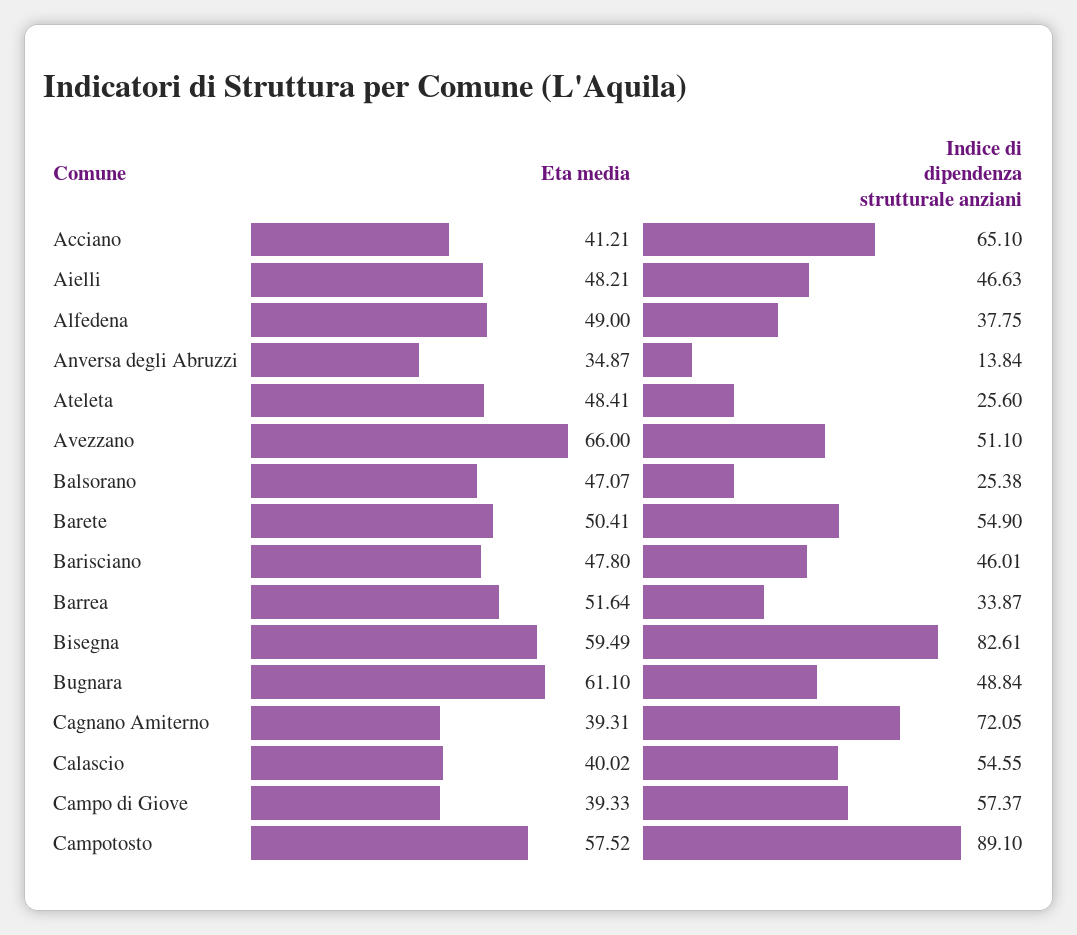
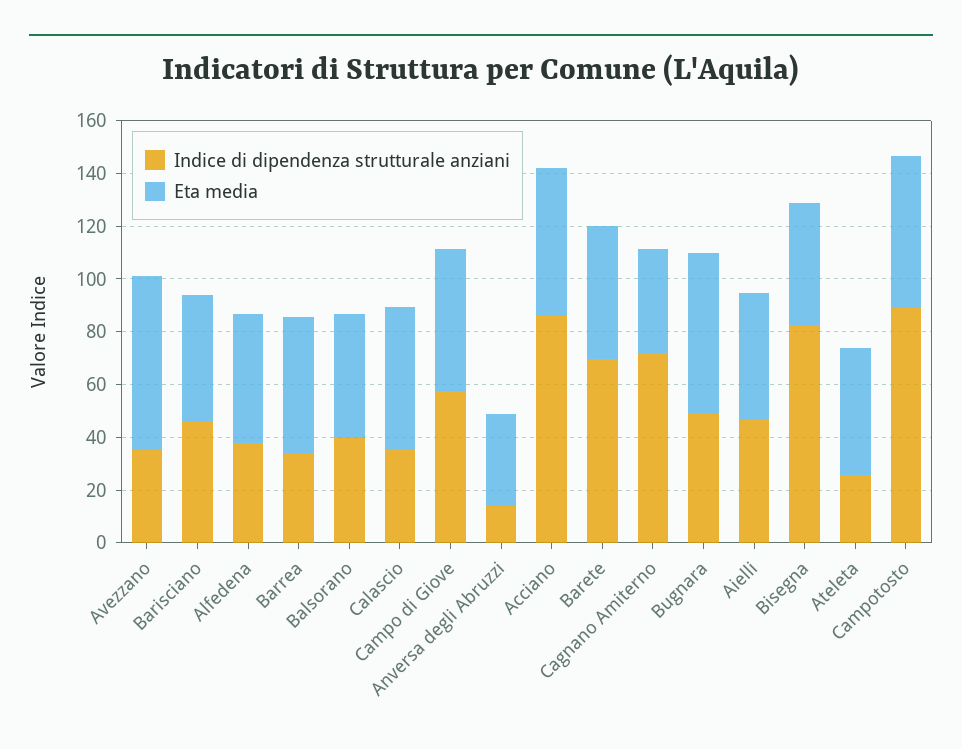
Eta media, Acciano: 41.21 -> 55
Indice di dipendenza strutturale anziani, Acciano: 65.1 -> 85
Indice di dipendenza strutturale anziani, Avezzano: 51.1 -> 35
Indice di dipendenza strutturale anziani, Balsorano: 25.38 -> 40
Indice di dipendenza strutturale anziani, Barete: 54.9 -> 70
Eta media, Bisegna: 59.49 -> 45
Eta media, Calascio: 40.02 -> 55
Indice di dipendenza strutturale anziani, Calascio: 54.55 -> 35
Eta media, Campo di Giove: 39.33 -> 55

